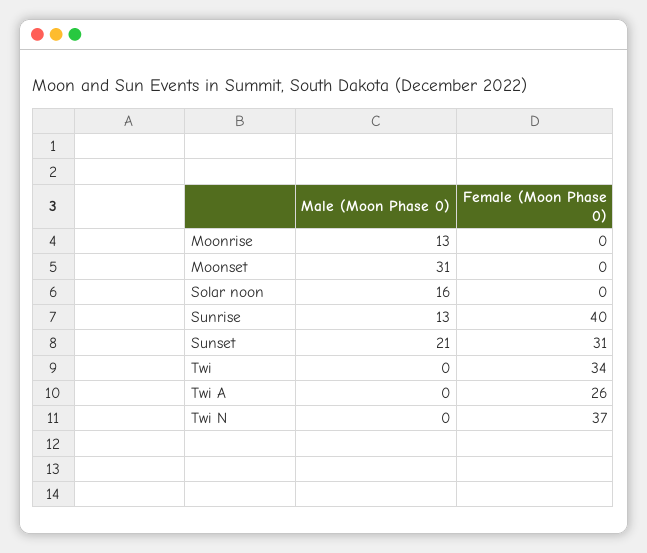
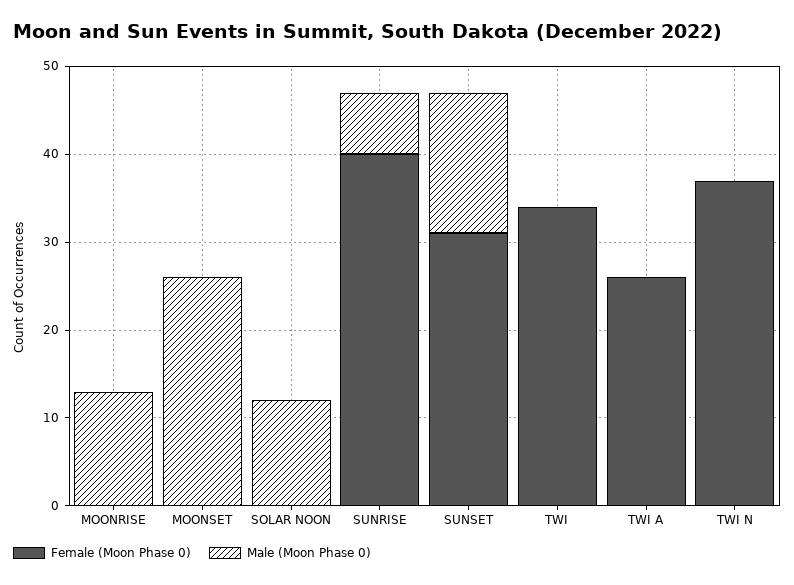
Male (Moon Phase 0), Moonset: 31 -> 26
Male (Moon Phase 0), Solar noon: 16 -> 12
Male (Moon Phase 0), Sunrise: 13 -> 7
Male (Moon Phase 0), Sunset: 21 -> 16

